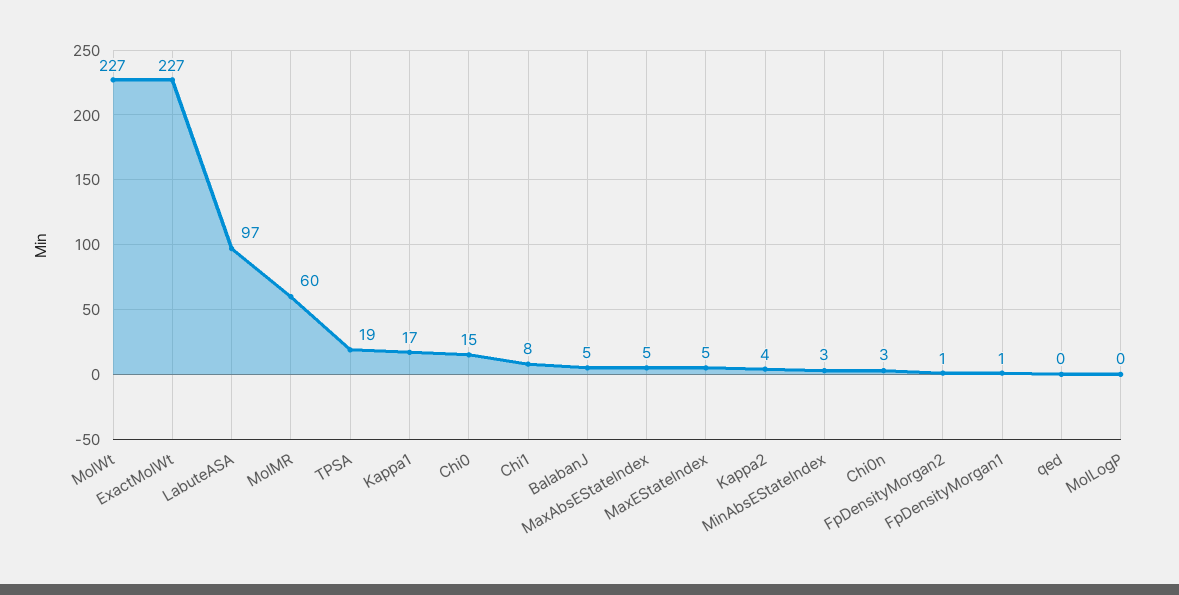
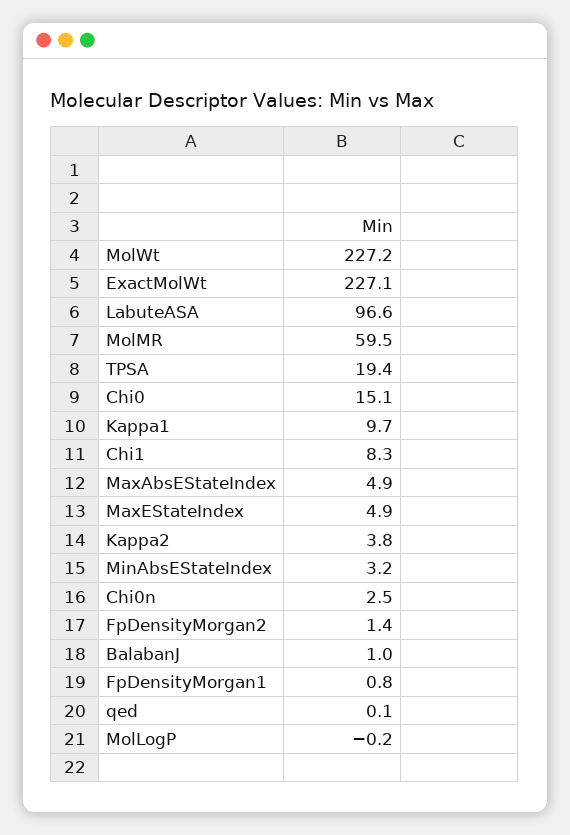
Kappa1: 17 -> 9.7
BalabanJ: 5 -> 1

